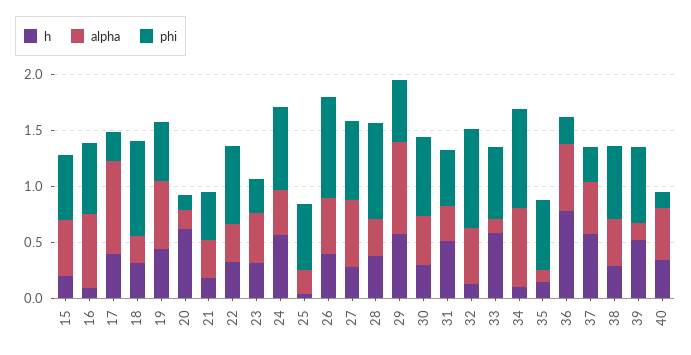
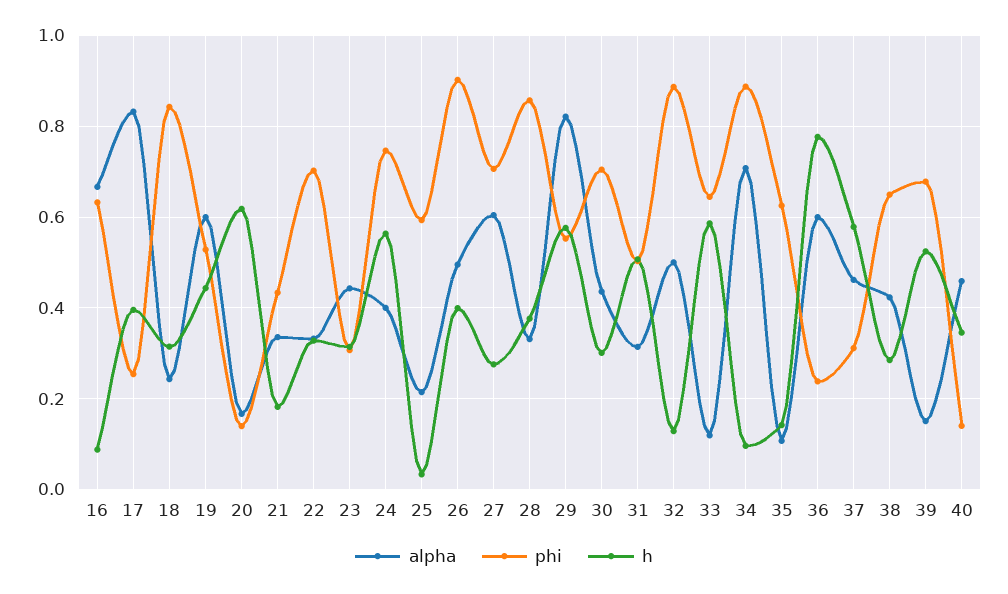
h, 15: 0.2 -> none
alpha, 15: 0.5 -> none
phi, 15: 0.6 -> none

